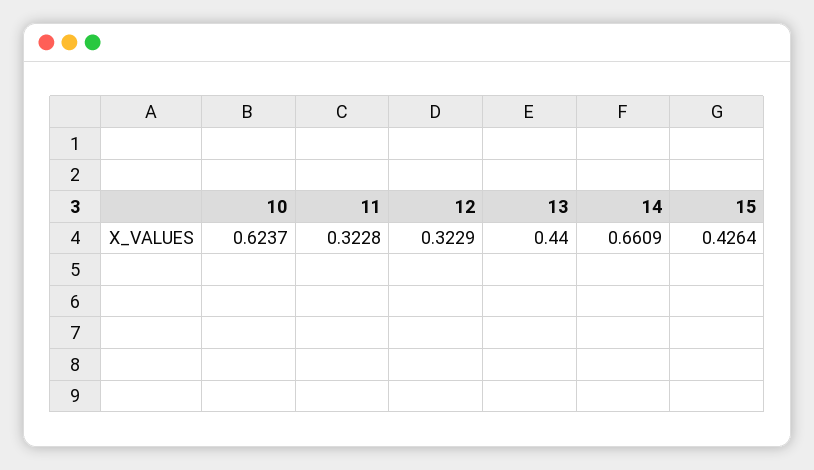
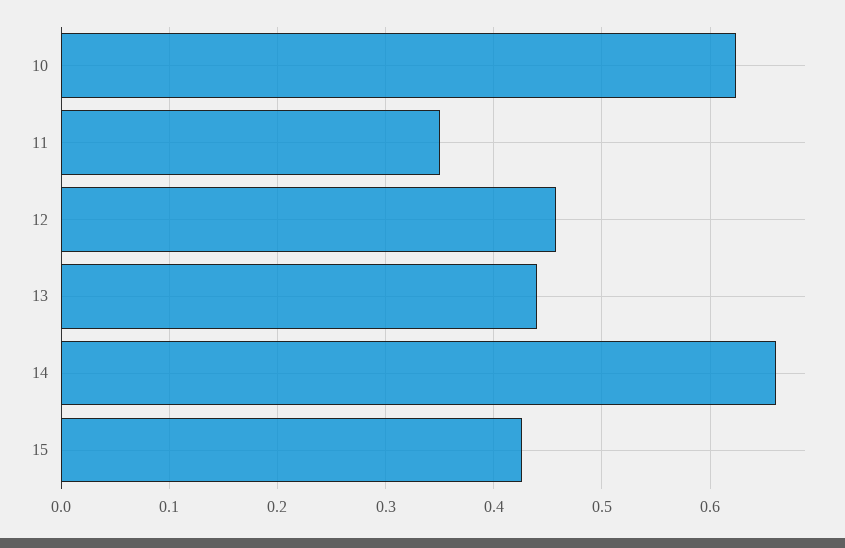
11: 0.3228 -> 0.35
12: 0.3229 -> 0.46

